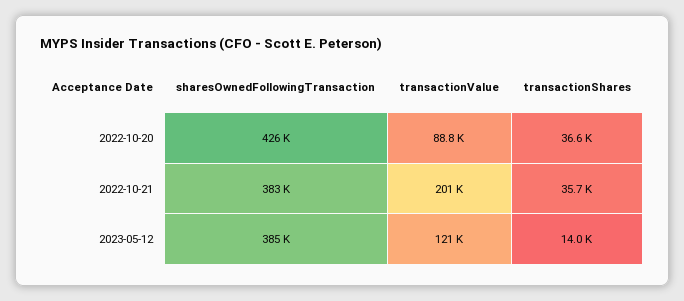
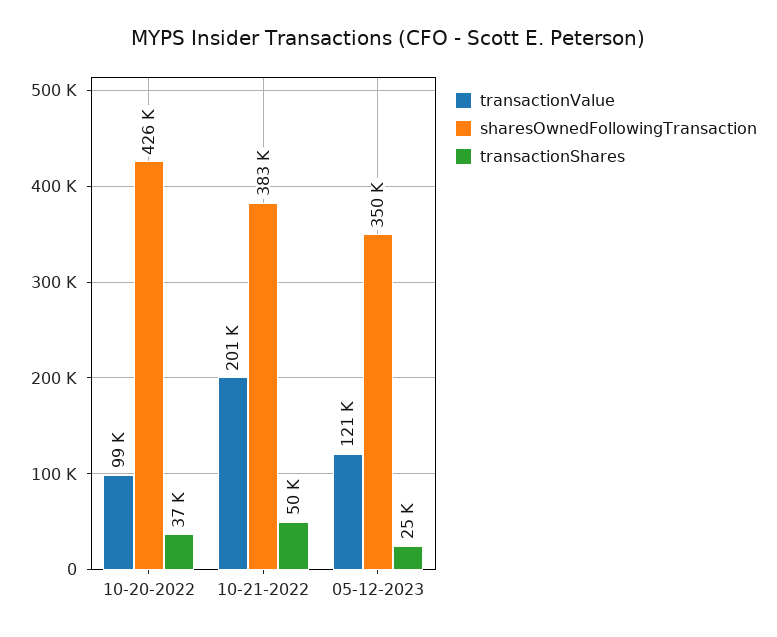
transactionValue, 2022-10-20: 88800 -> 99000
transactionShares, 2022-10-21: 35700 -> 50000
sharesOwnedFollowingTransaction, 2023-05-12: 385000 -> 350000
transactionShares, 2023-05-12: 14000 -> 25000

